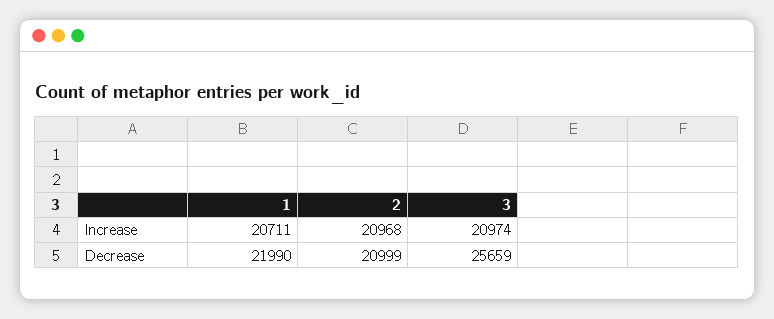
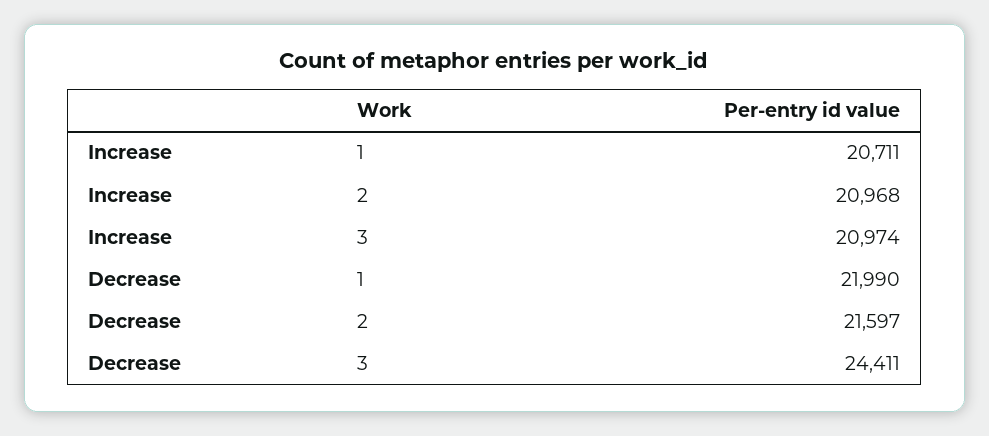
2, Decrease: 20999 -> 21597
3, Decrease: 25659 -> 24411

